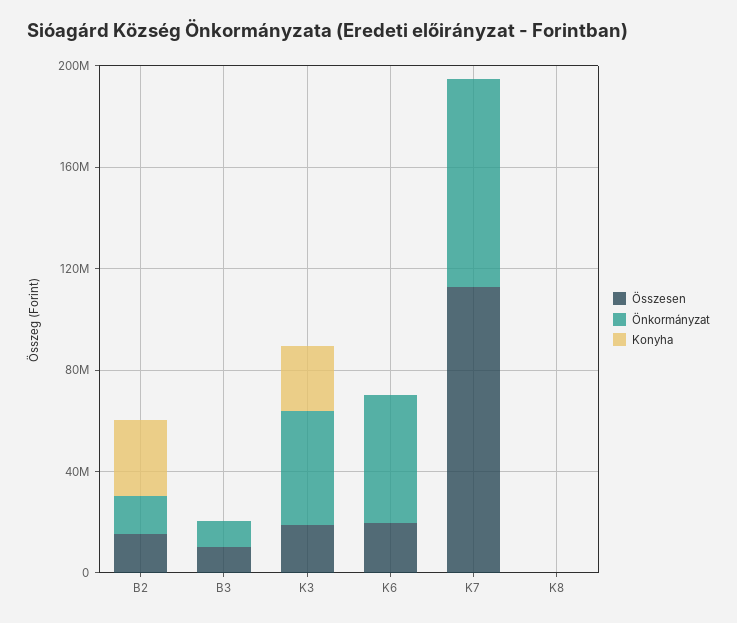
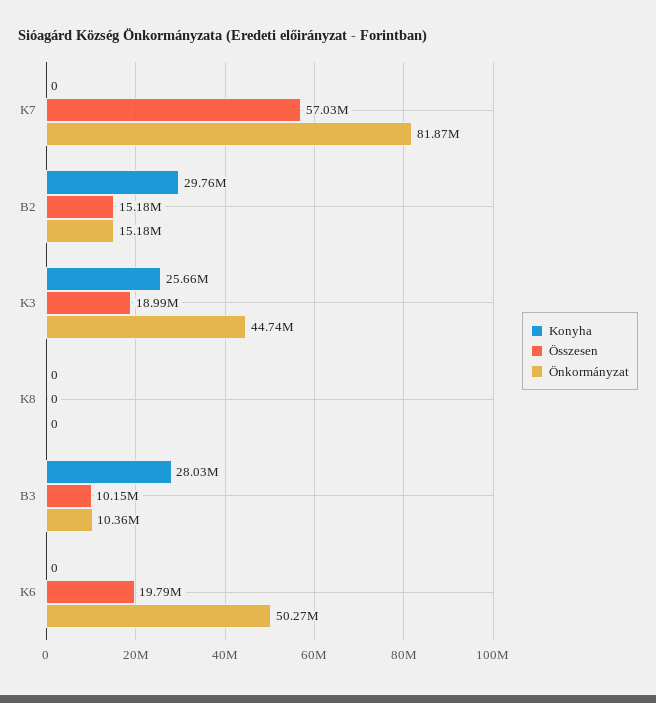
Konyha, B3: 0 -> 28030000
Összesen, K7: 110000000 -> 57030000

